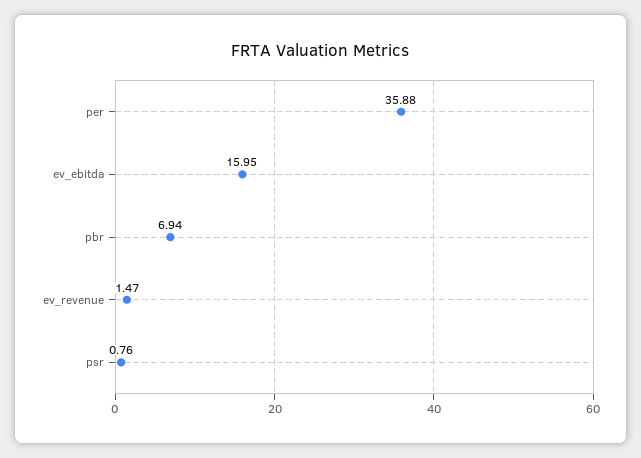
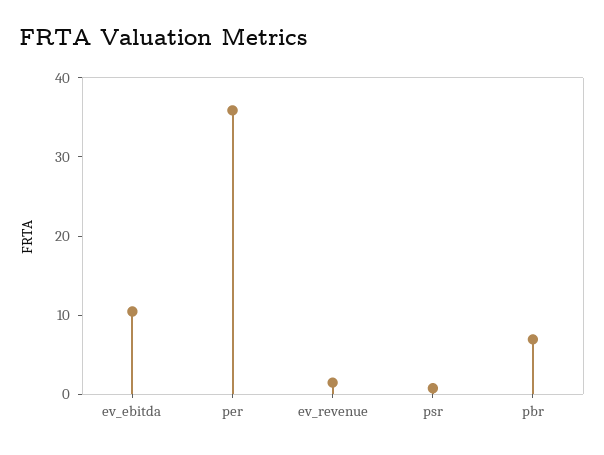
ev_ebitda: 15.95 -> 10

